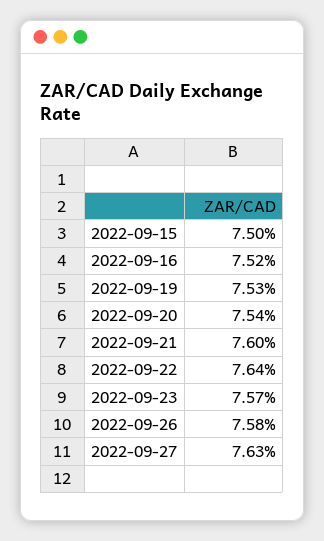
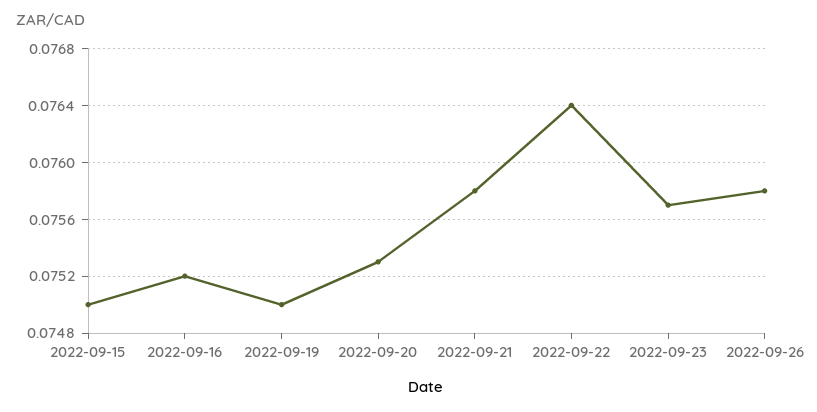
2022-09-19: 0.0753 -> 0.075
2022-09-20: 0.0754 -> 0.0753
2022-09-21: 0.076 -> 0.0758
2022-09-27: 0.0763 -> none

